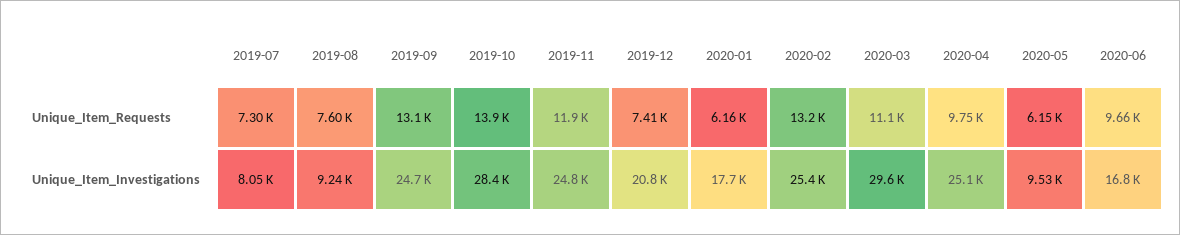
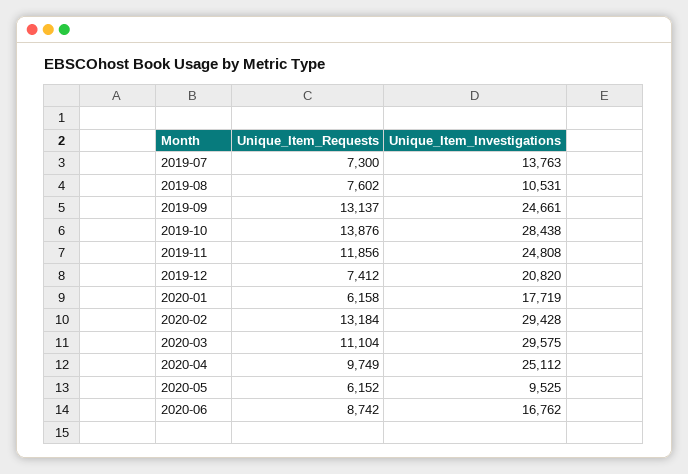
2020-06, Unique_Item_Requests: 9660 -> 8742
2019-07, Unique_Item_Investigations: 8050 -> 13763
2019-08, Unique_Item_Investigations: 9240 -> 10531
2020-02, Unique_Item_Investigations: 25400 -> 29428

